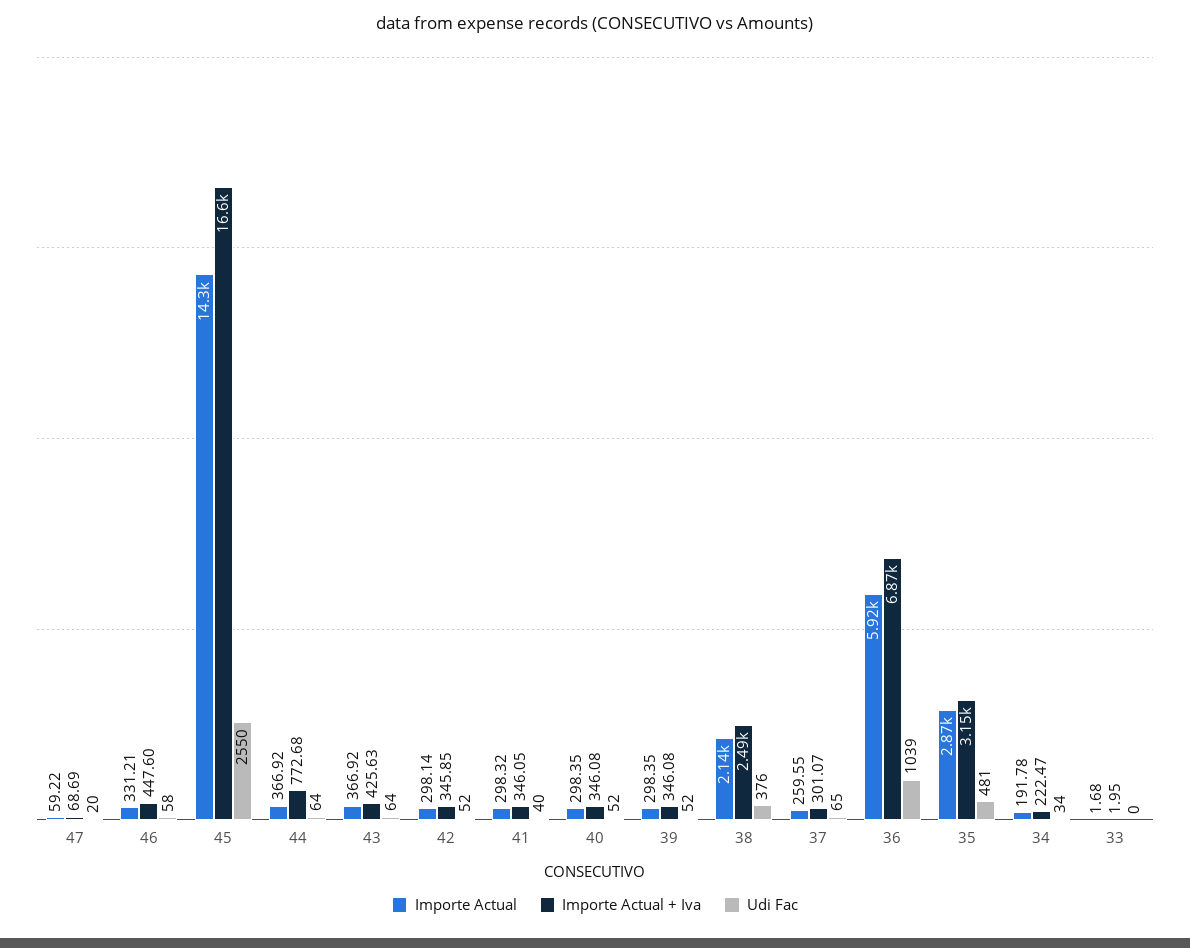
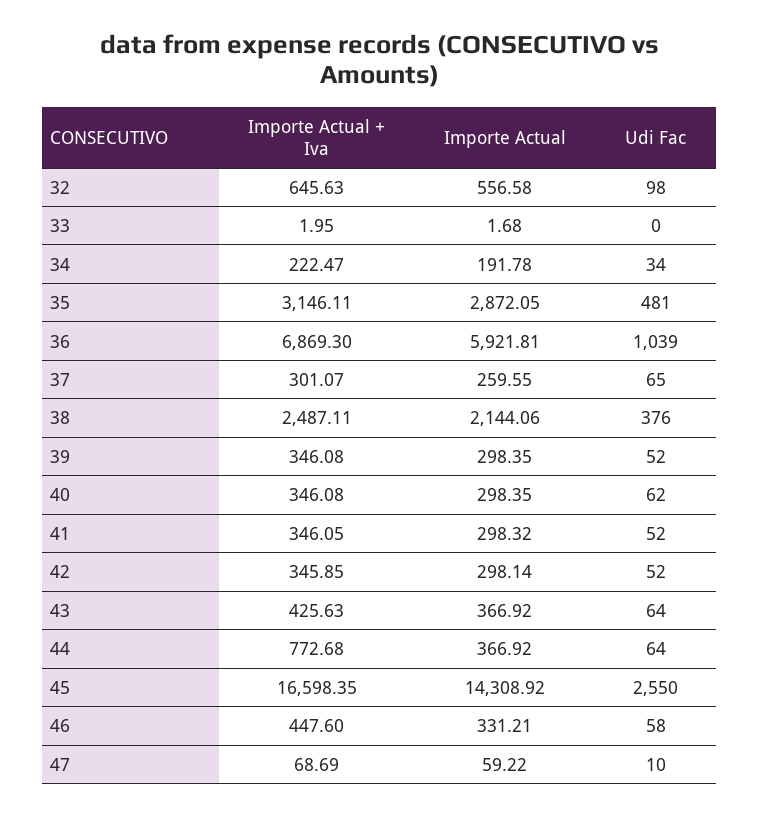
Udi Fac, 47: 20 -> 10
Udi Fac, 41: 40 -> 52
Udi Fac, 40: 52 -> 62
Importe Actual + Iva, 32: none -> 645.63
Importe Actual, 32: none -> 556.58
Udi Fac, 32: none -> 98

